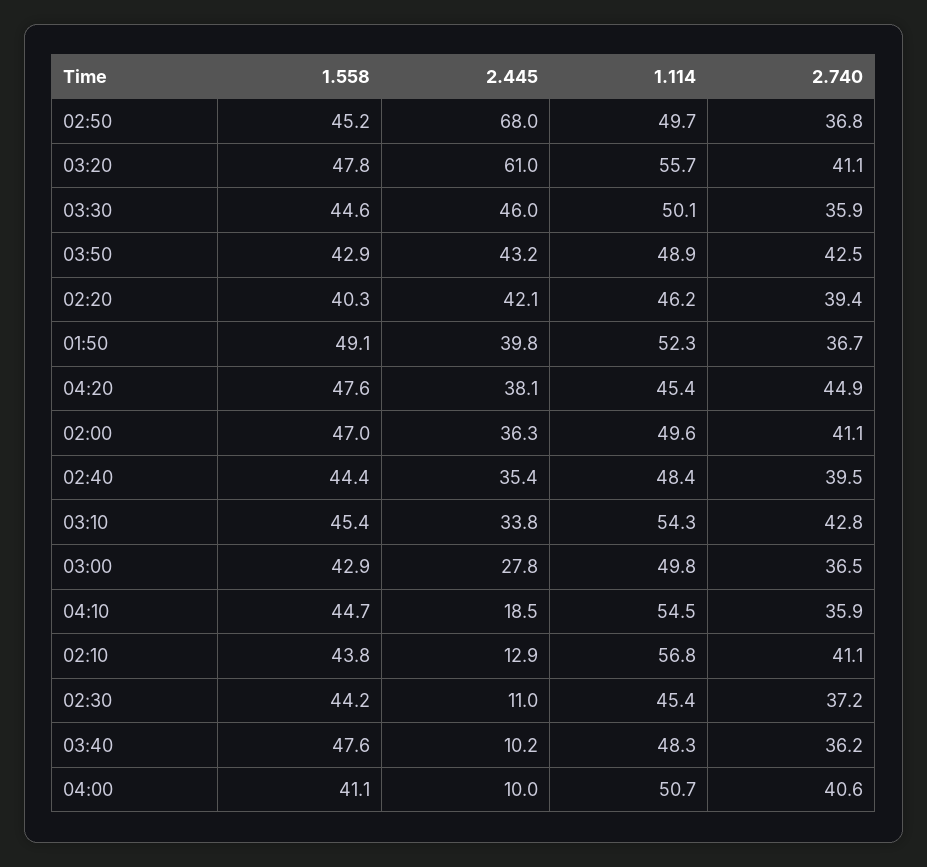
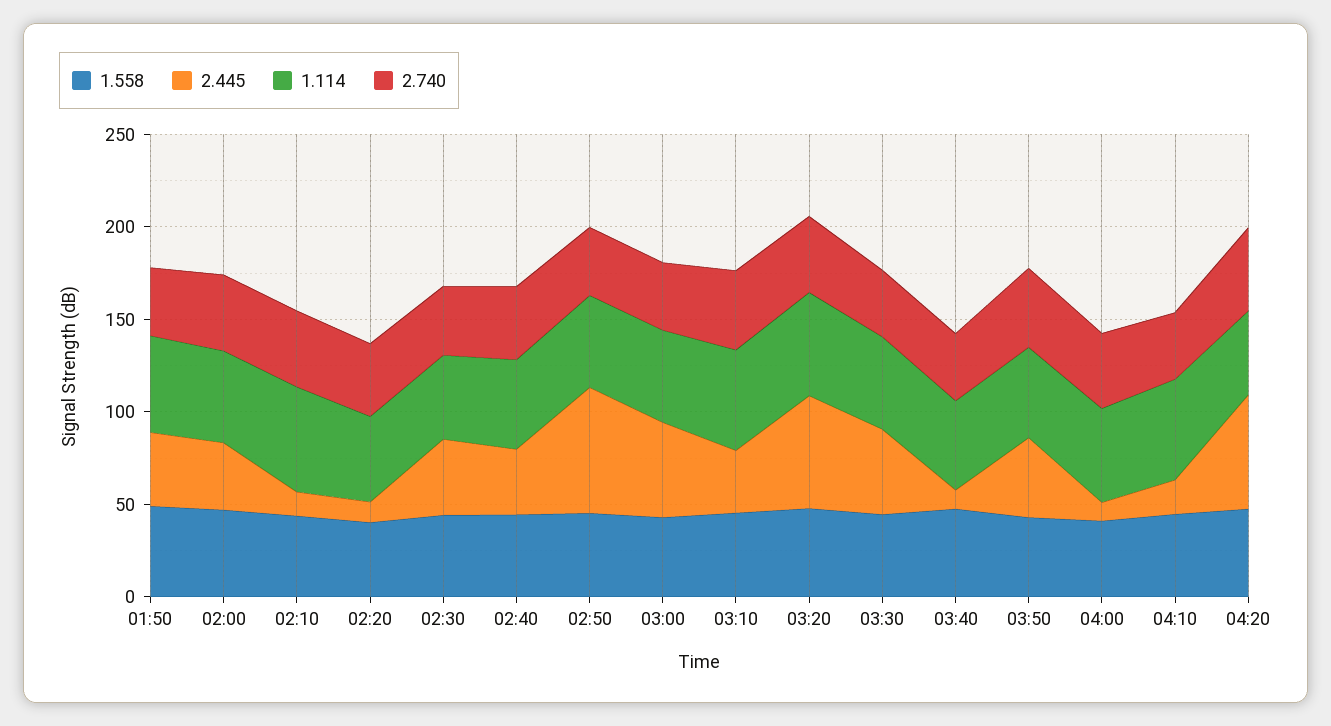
2.445, 02:20: 42.1 -> 10
2.445, 04:20: 38.1 -> 60
2.445, 03:00: 27.8 -> 50
2.445, 02:30: 11 -> 40

